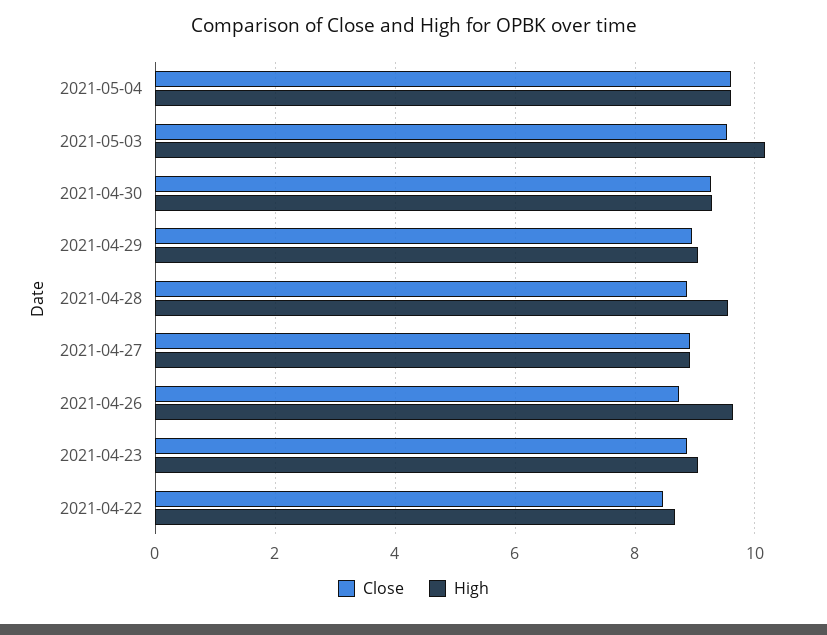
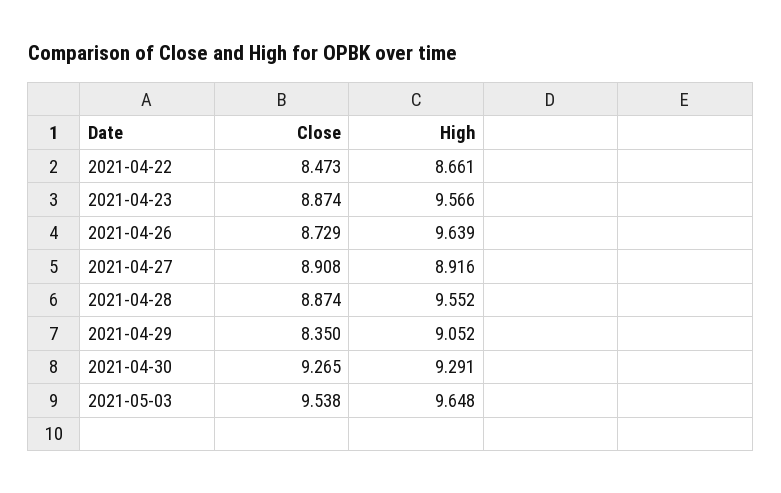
Close, 2021-05-04: 9.6 -> none
High, 2021-05-04: 9.6 -> none
High, 2021-05-03: 10.2 -> 9.648
Close, 2021-04-29: 9 -> 8.35
High, 2021-04-23: 9 -> 9.566

